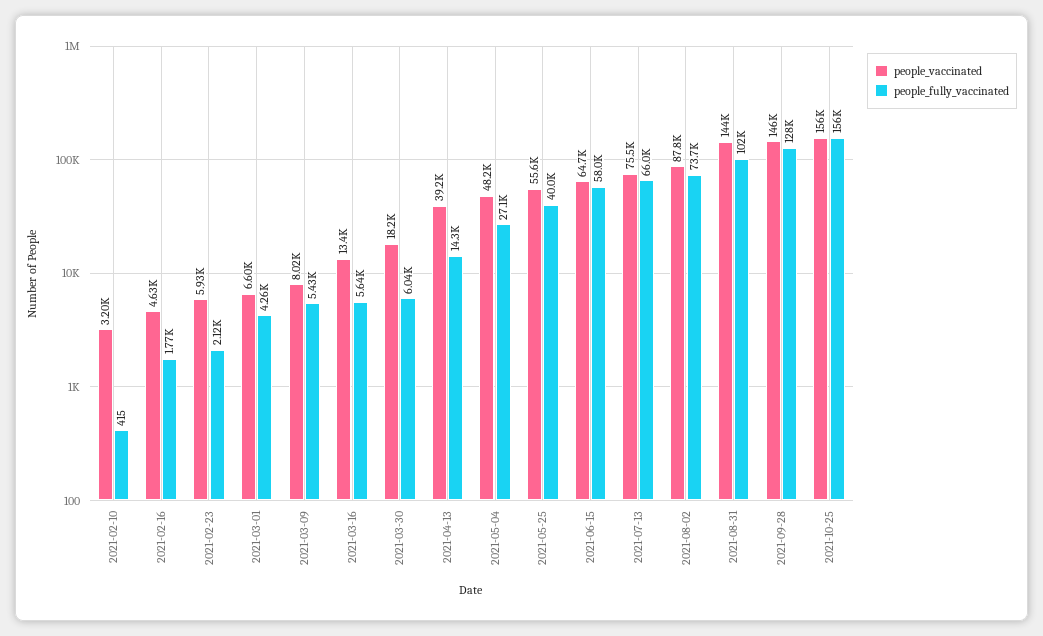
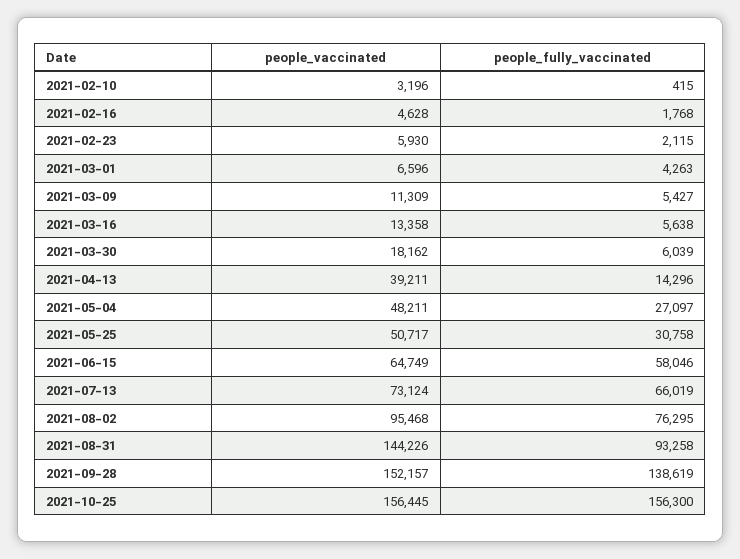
people_vaccinated, 2021-03-09: 8020 -> 11309
people_vaccinated, 2021-05-25: 55600 -> 50717
people_fully_vaccinated, 2021-05-25: 40000 -> 30758
people_vaccinated, 2021-07-13: 75500 -> 73124
people_vaccinated, 2021-08-02: 87800 -> 95468
people_fully_vaccinated, 2021-08-02: 73700 -> 76295
people_fully_vaccinated, 2021-08-31: 102000 -> 93258
people_vaccinated, 2021-09-28: 146000 -> 152157
people_fully_vaccinated, 2021-09-28: 128000 -> 138619

